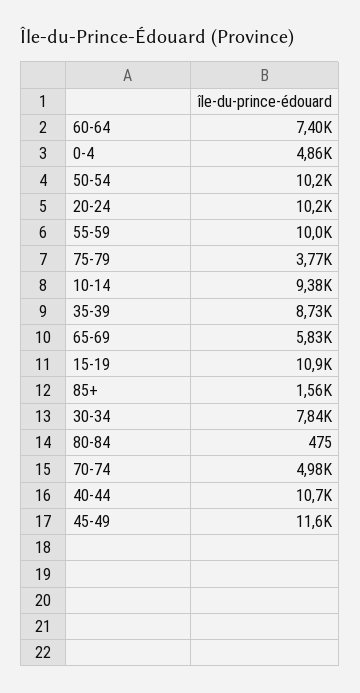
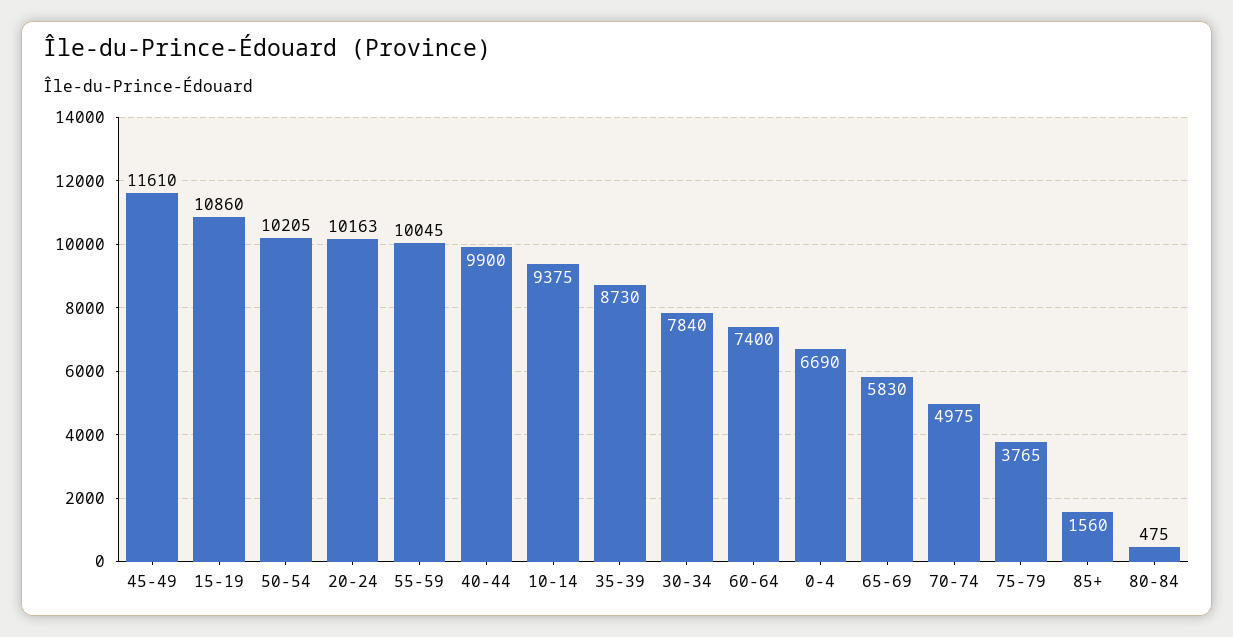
0-4: 4860 -> 6690
40-44: 10700 -> 9900

